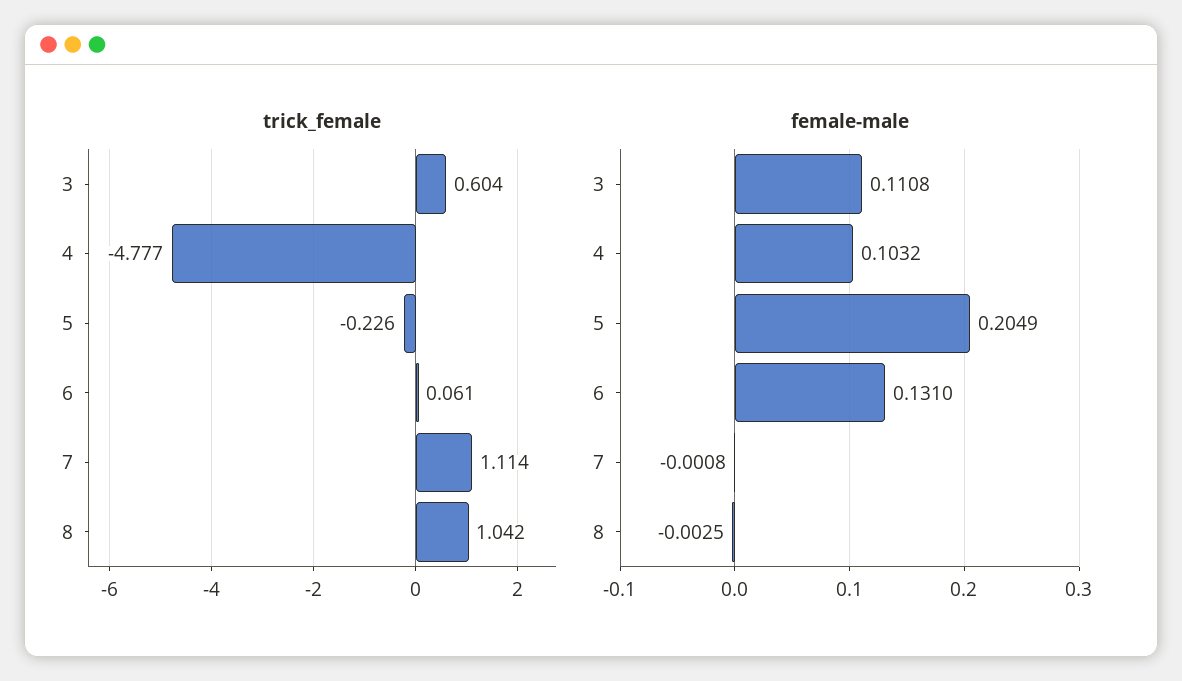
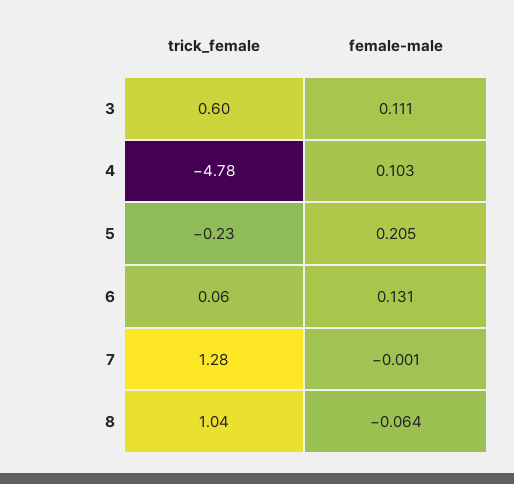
trick_female, 7: 1.114 -> 1.28
female-male, 8: -0.0025 -> -0.064

